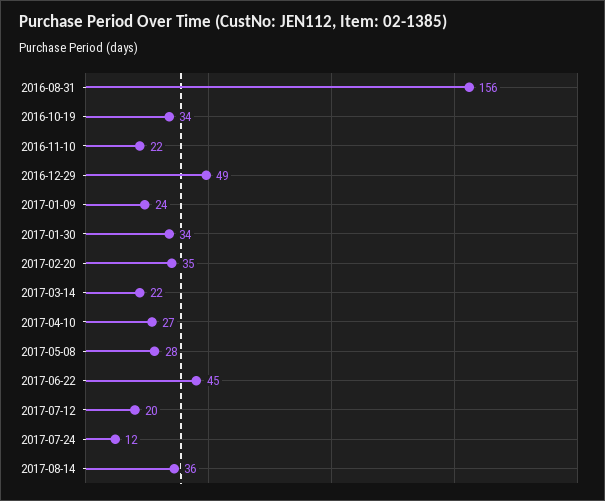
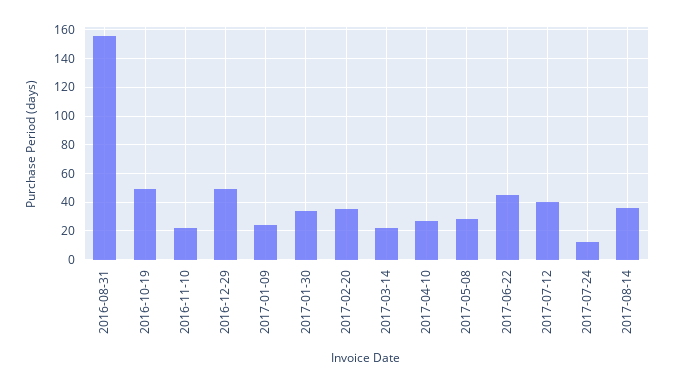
2016-10-19: 34 -> 50
2017-07-12: 20 -> 40

